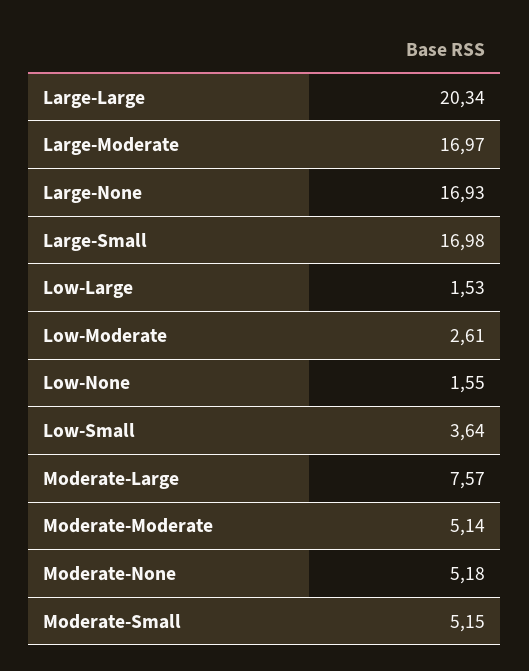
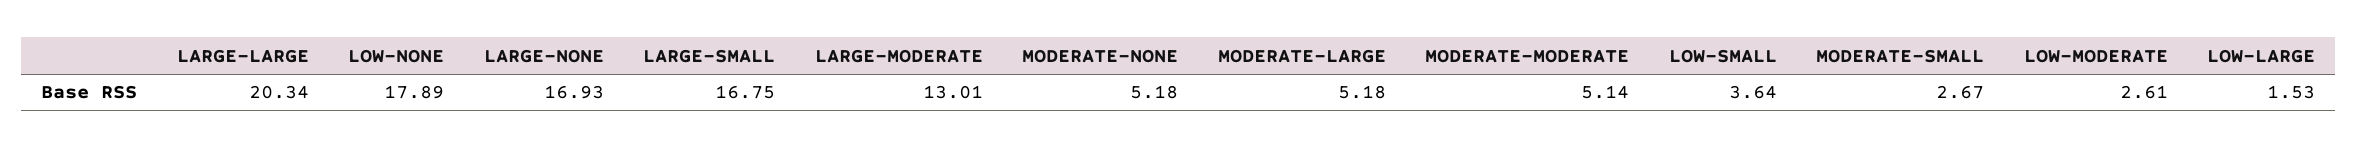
Large-Moderate: 16.97 -> 13.01
Large-Small: 16.98 -> 16.75
Low-None: 1.55 -> 17.89
Moderate-Large: 7.57 -> 5.18
Moderate-Small: 5.15 -> 2.67

